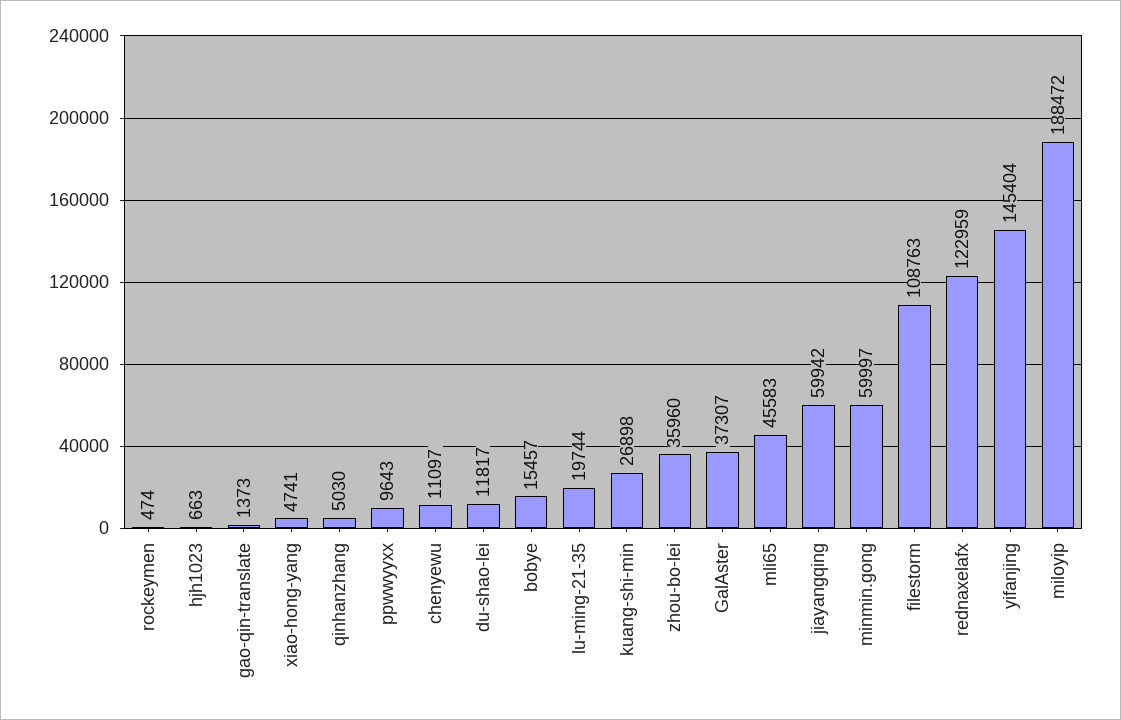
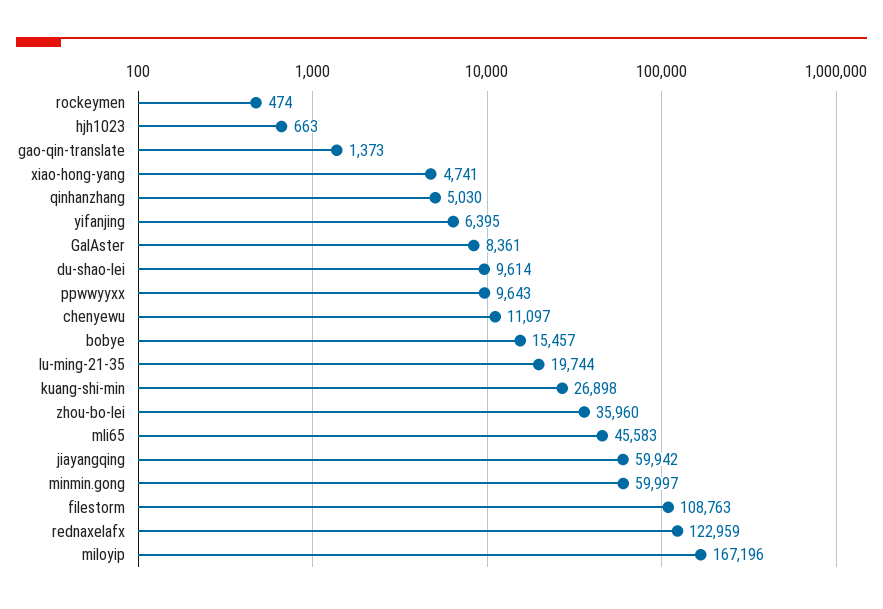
du-shao-lei: 11817 -> 9614
GalAster: 37307 -> 8361
yifanjing: 145404 -> 6395
miloyip: 188472 -> 167196

